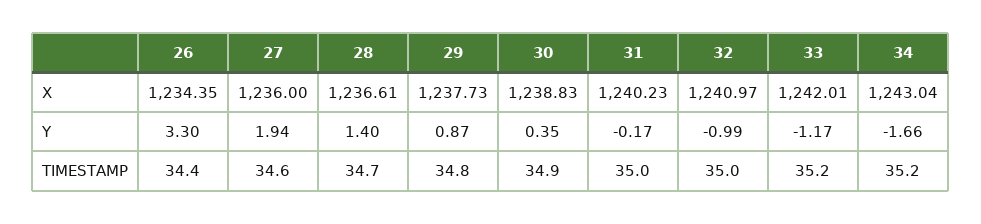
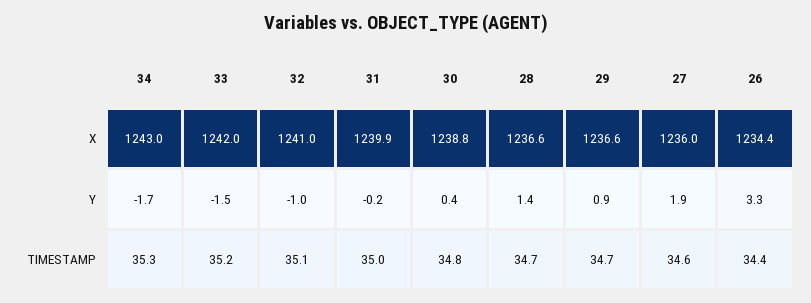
29, X: 1237.73 -> 1236.6
31, X: 1240.23 -> 1239.9
33, Y: -1.17 -> -1.5
29, TIMESTAMP: 34.8 -> 34.7
30, TIMESTAMP: 34.9 -> 34.8
32, TIMESTAMP: 35 -> 35.1
34, TIMESTAMP: 35.2 -> 35.3

